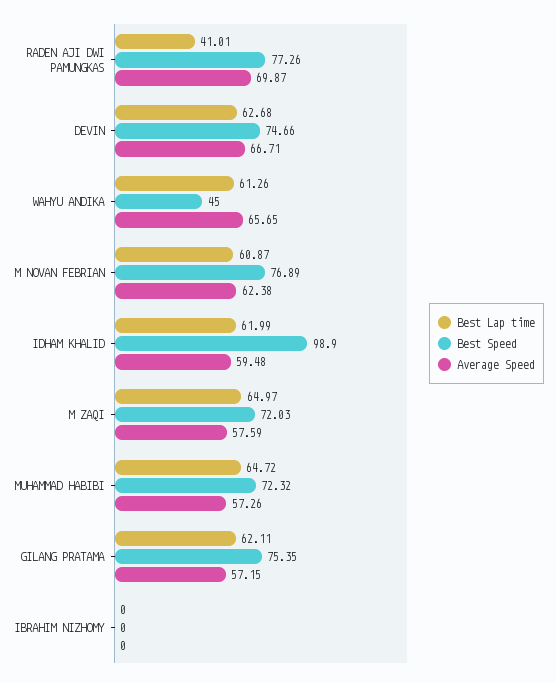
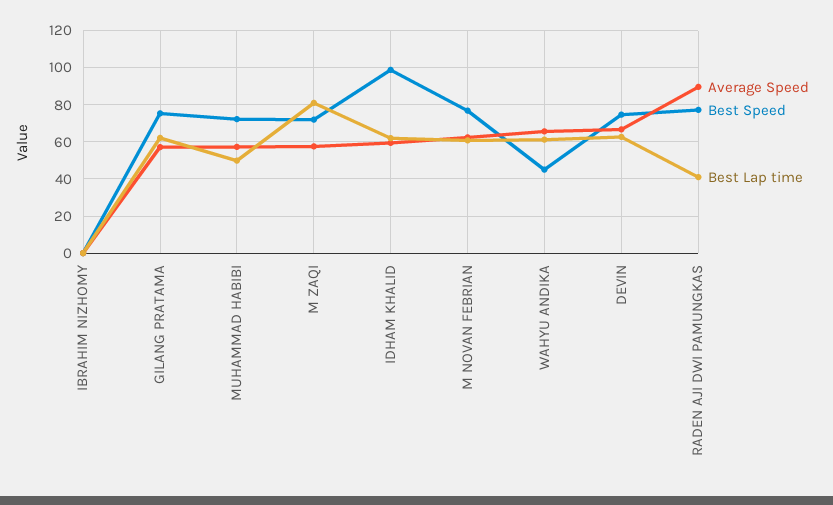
Average Speed, RADEN AJI DWI PAMUNGKAS: 69.87 -> 90
Best Lap time, M ZAQI: 64.97 -> 80
Best Lap time, MUHAMMAD HABIBI: 64.72 -> 50

